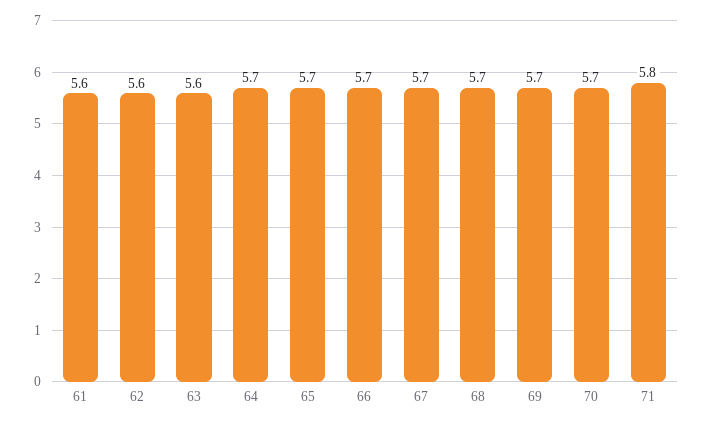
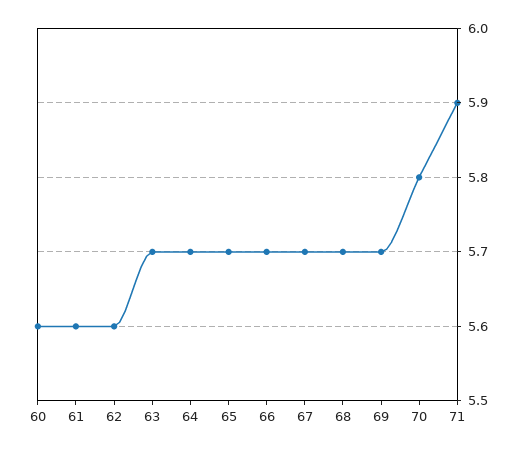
63: 5.6 -> 5.7
70: 5.7 -> 5.8
71: 5.8 -> 5.9
60: none -> 5.6

